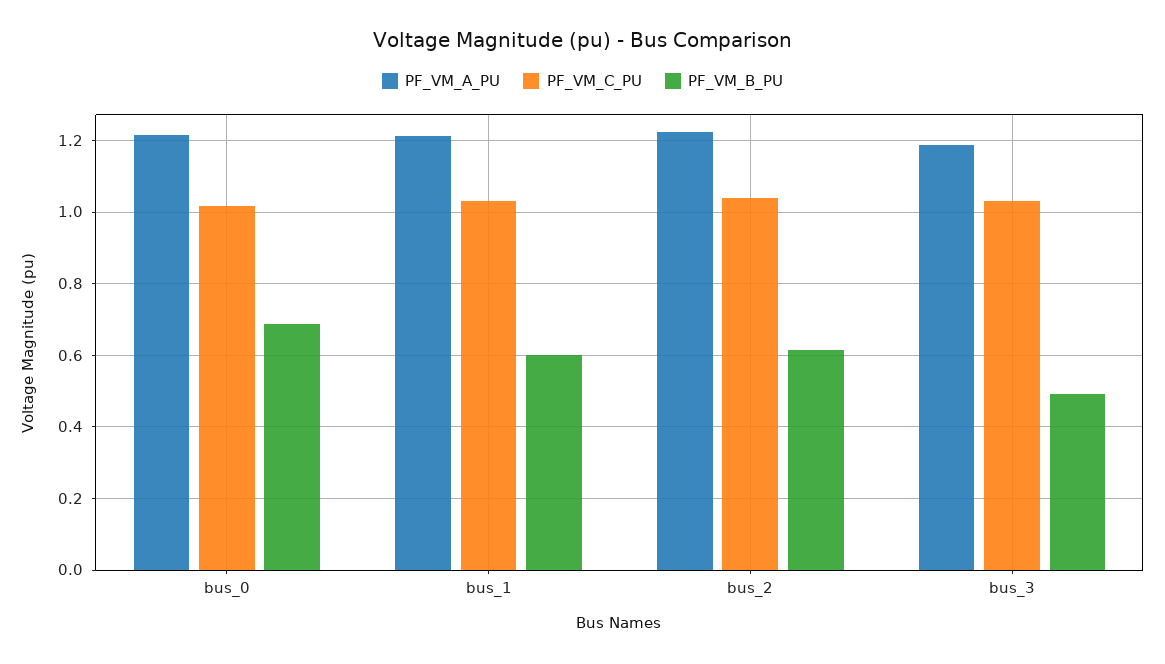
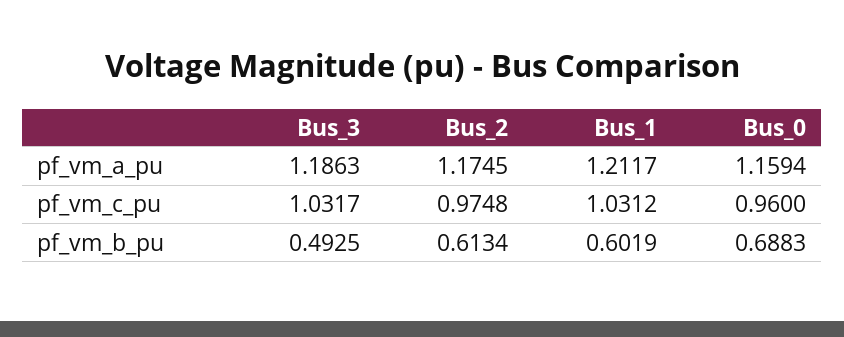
PF_VM_A_PU, bus_0: 1.22 -> 1.1594
PF_VM_C_PU, bus_0: 1.02 -> 0.96
PF_VM_A_PU, bus_2: 1.22 -> 1.1745
PF_VM_C_PU, bus_2: 1.04 -> 0.9748

